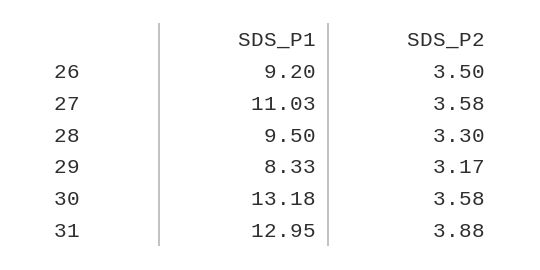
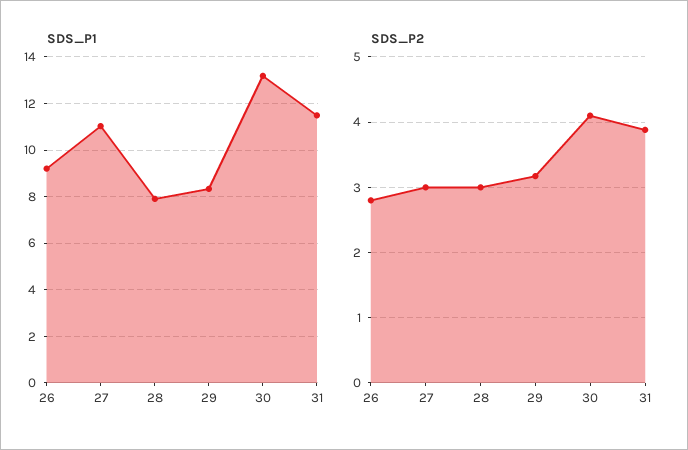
SDS_P2, 26: 3.5 -> 2.8
SDS_P2, 27: 3.58 -> 3
SDS_P1, 28: 9.5 -> 8
SDS_P2, 28: 3.3 -> 3
SDS_P2, 30: 3.58 -> 4.1
SDS_P1, 31: 12.95 -> 11.5

